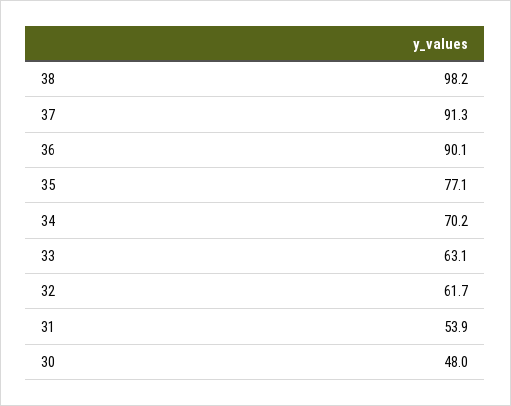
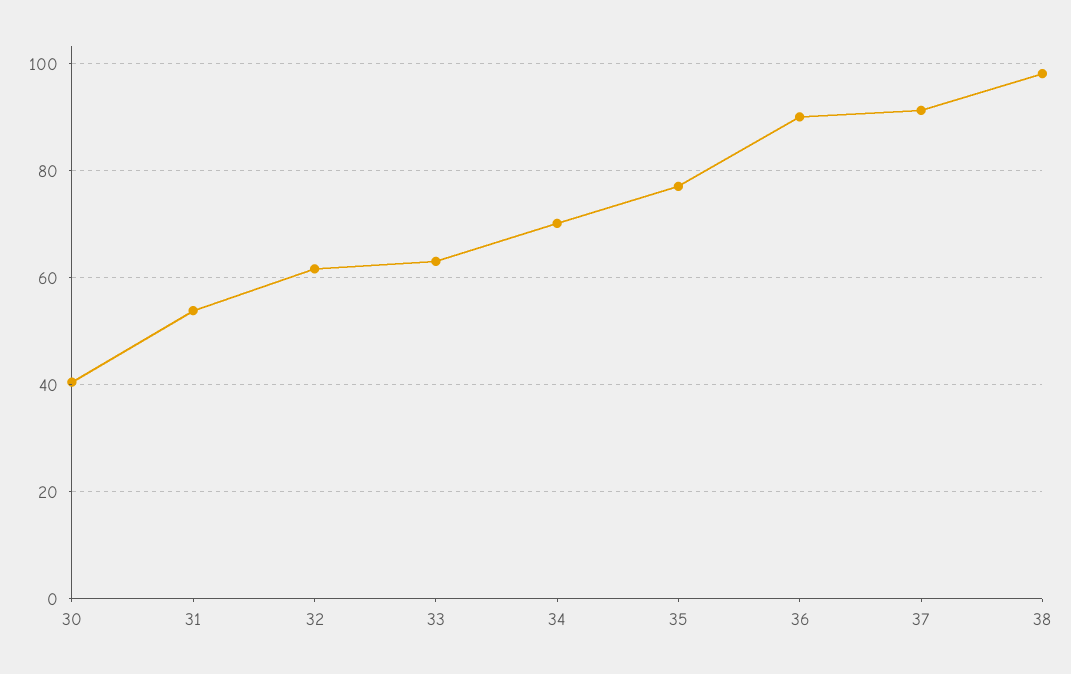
30: 48 -> 40

